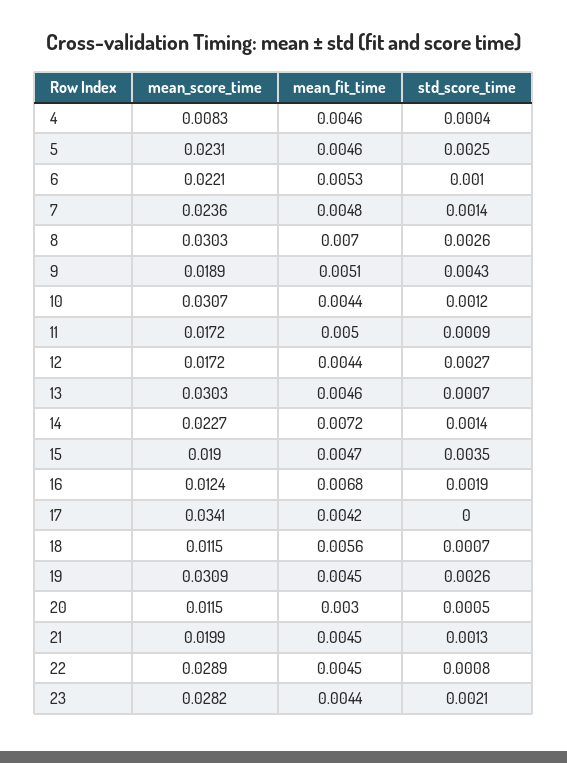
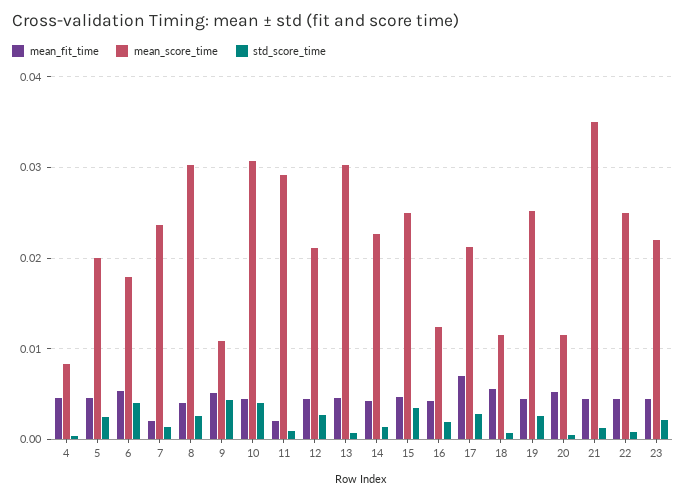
mean_score_time, 5: 0.0231 -> 0.02
mean_score_time, 6: 0.0221 -> 0.018
std_score_time, 6: 0.001 -> 0.004
mean_fit_time, 7: 0.0048 -> 0.002
mean_fit_time, 8: 0.007 -> 0.004
mean_score_time, 9: 0.0189 -> 0.011
std_score_time, 10: 0.0012 -> 0.004
mean_score_time, 11: 0.0172 -> 0.029
mean_fit_time, 11: 0.005 -> 0.002
mean_score_time, 12: 0.0172 -> 0.021
mean_fit_time, 14: 0.0072 -> 0.004
mean_score_time, 15: 0.019 -> 0.025
mean_fit_time, 16: 0.0068 -> 0.004
mean_score_time, 17: 0.0341 -> 0.021
mean_fit_time, 17: 0.0042 -> 0.007
std_score_time, 17: 0 -> 0.003
mean_score_time, 19: 0.0309 -> 0.025
mean_fit_time, 20: 0.003 -> 0.005
mean_score_time, 21: 0.0199 -> 0.035
mean_score_time, 22: 0.0289 -> 0.025
mean_score_time, 23: 0.0282 -> 0.022

